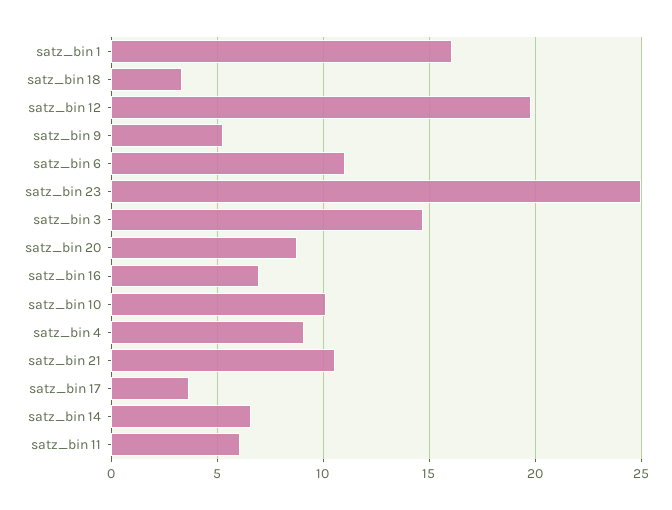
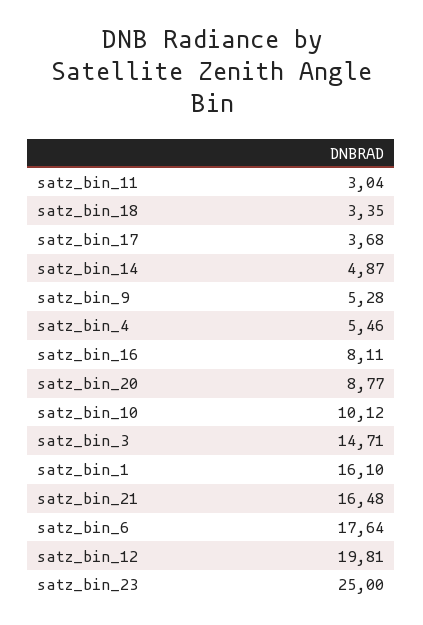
satz_bin 6: 11 -> 17.64
satz_bin 16: 7 -> 8.11
satz_bin 4: 9 -> 5.46
satz_bin 21: 10.5 -> 16.48
satz_bin 14: 6.5 -> 4.87
satz_bin 11: 6 -> 3.04

